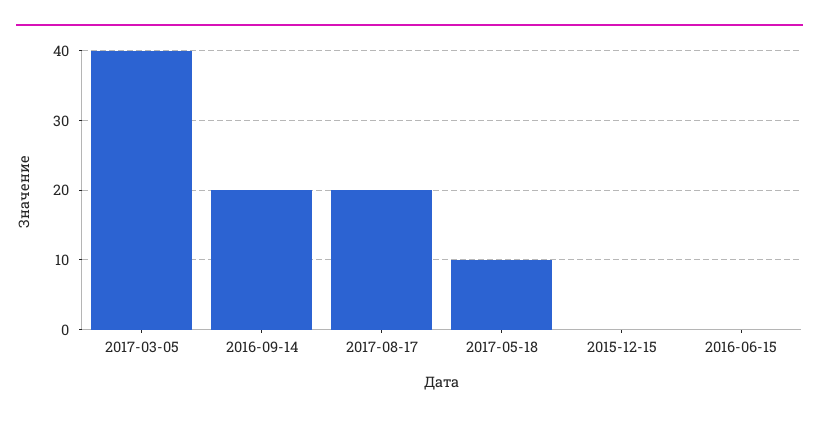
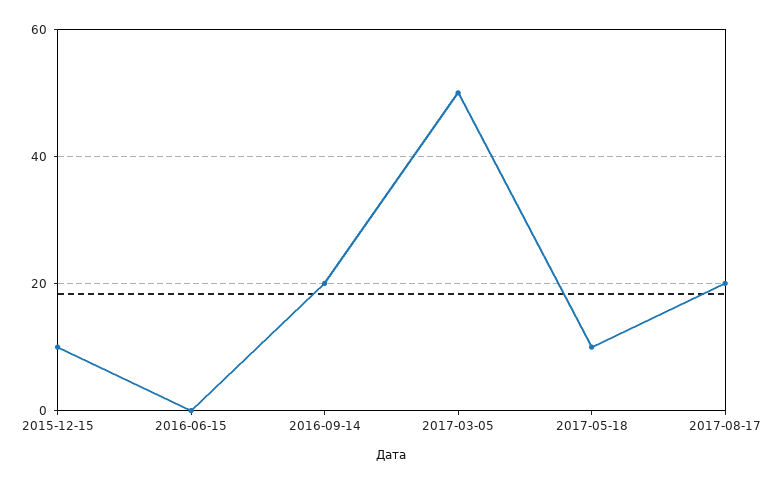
2017-03-05: 40 -> 50
2015-12-15: 0 -> 10

